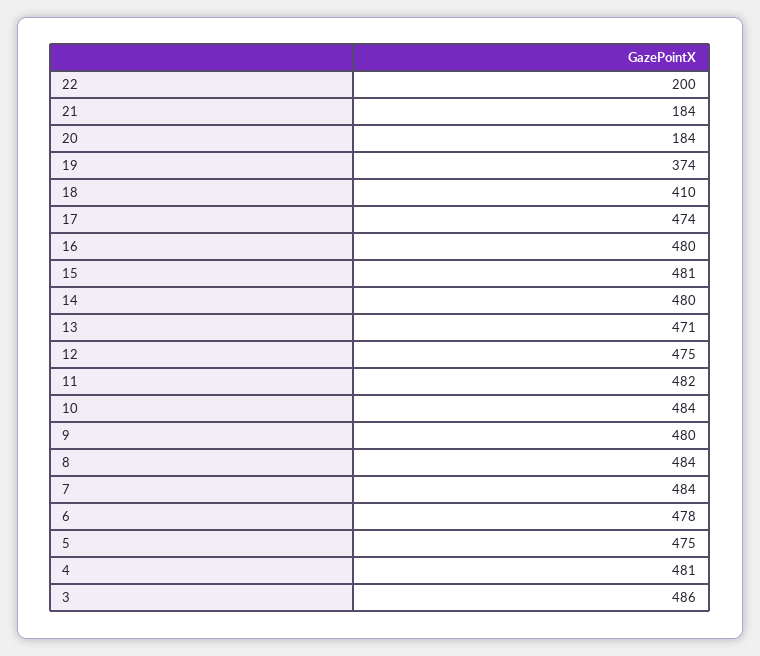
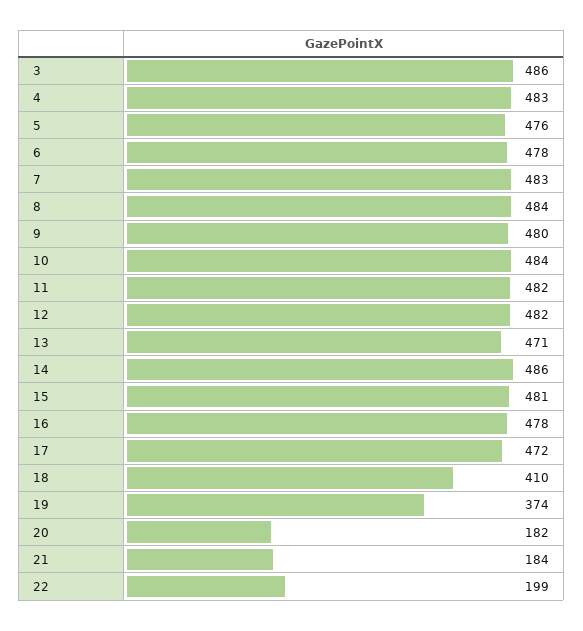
22: 200 -> 199
20: 184 -> 182
17: 474 -> 472
16: 480 -> 478
14: 480 -> 486
12: 475 -> 482
7: 484 -> 483
5: 475 -> 476
4: 481 -> 483

